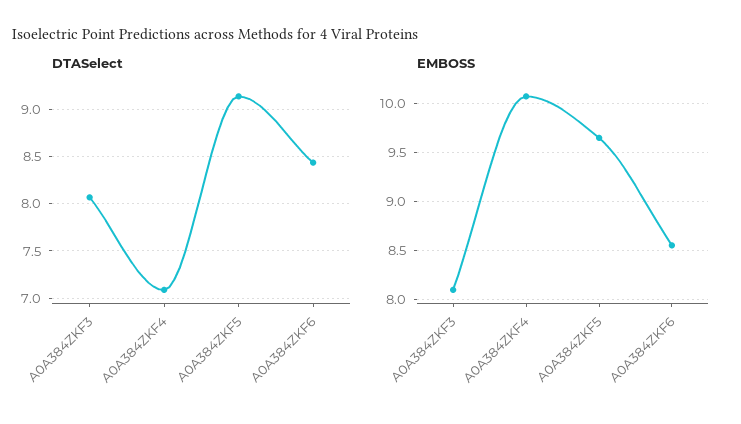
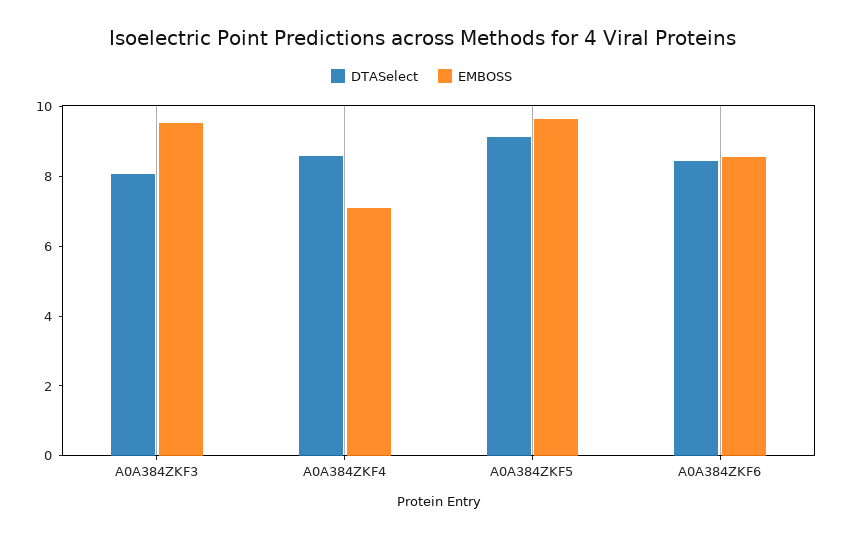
DTASelect, A0A384ZKF4: 7.1 -> 8.5
EMBOSS, A0A384ZKF3: 8.1 -> 9.5
EMBOSS, A0A384ZKF4: 10.1 -> 7

